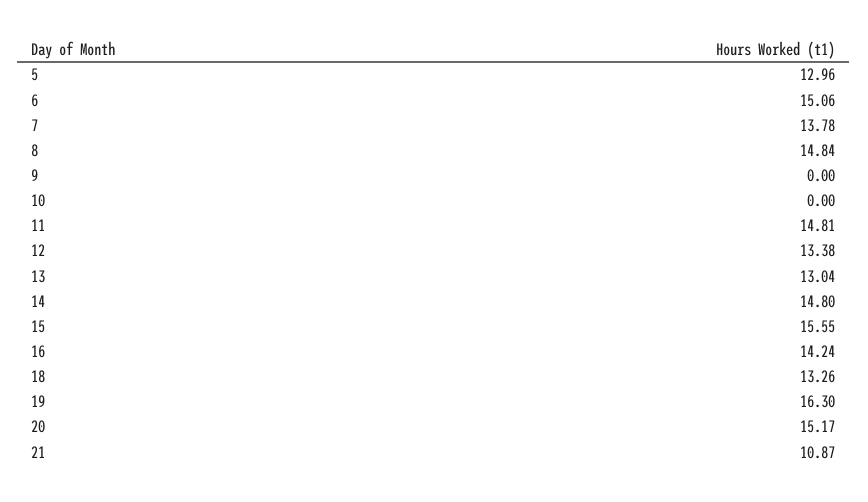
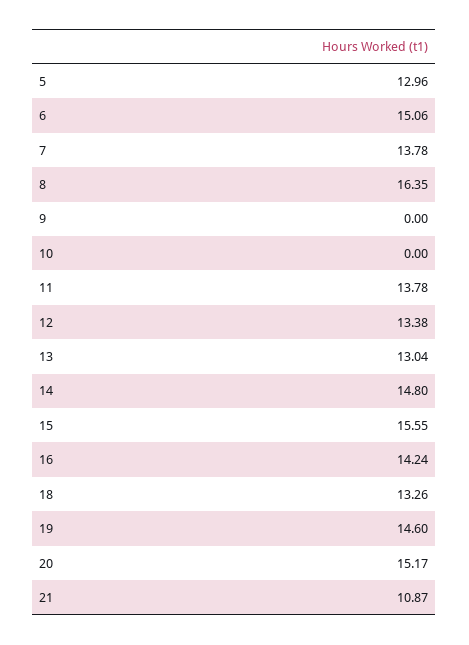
8: 14.84 -> 16.35
11: 14.81 -> 13.78
19: 16.3 -> 14.6

